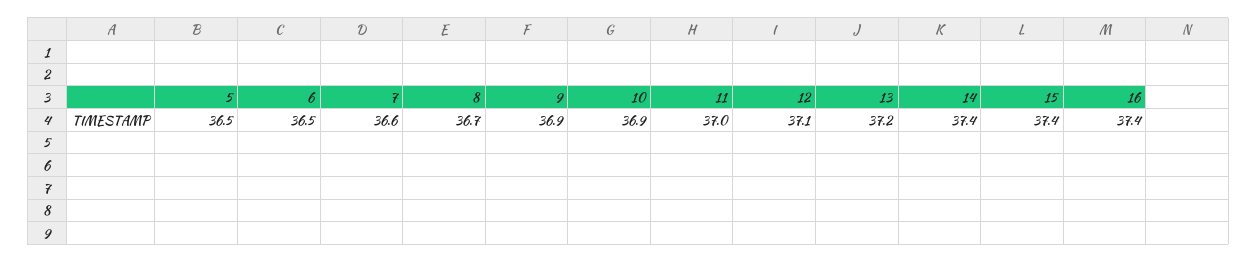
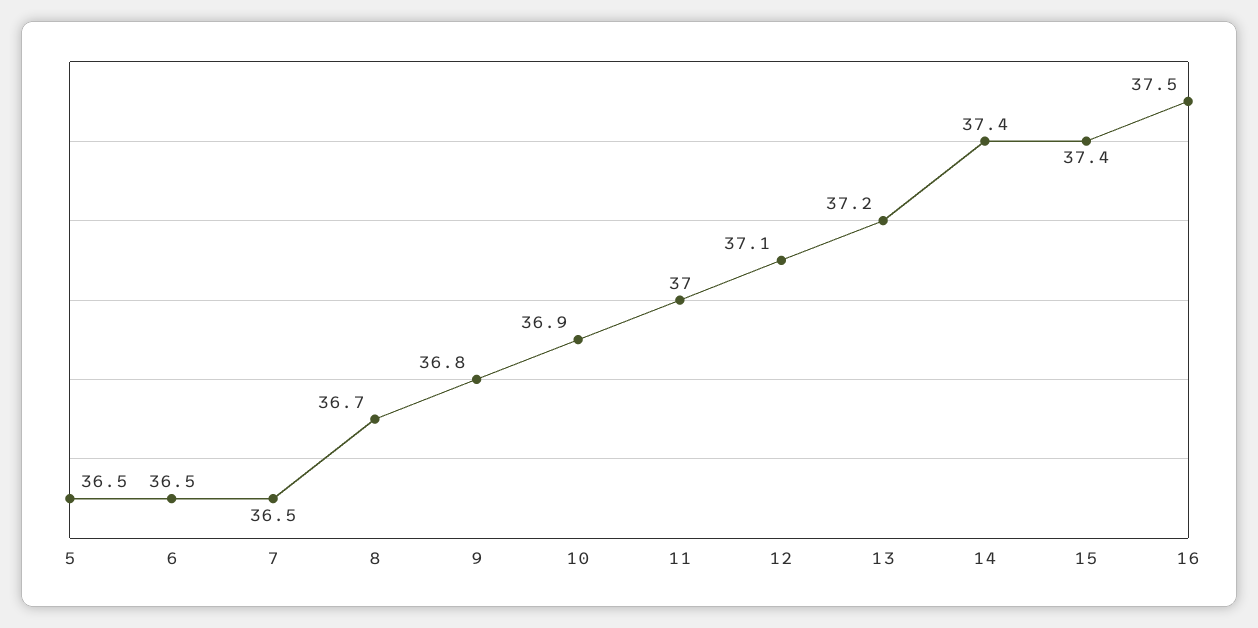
7: 36.6 -> 36.5
9: 36.9 -> 36.8
16: 37.4 -> 37.5

